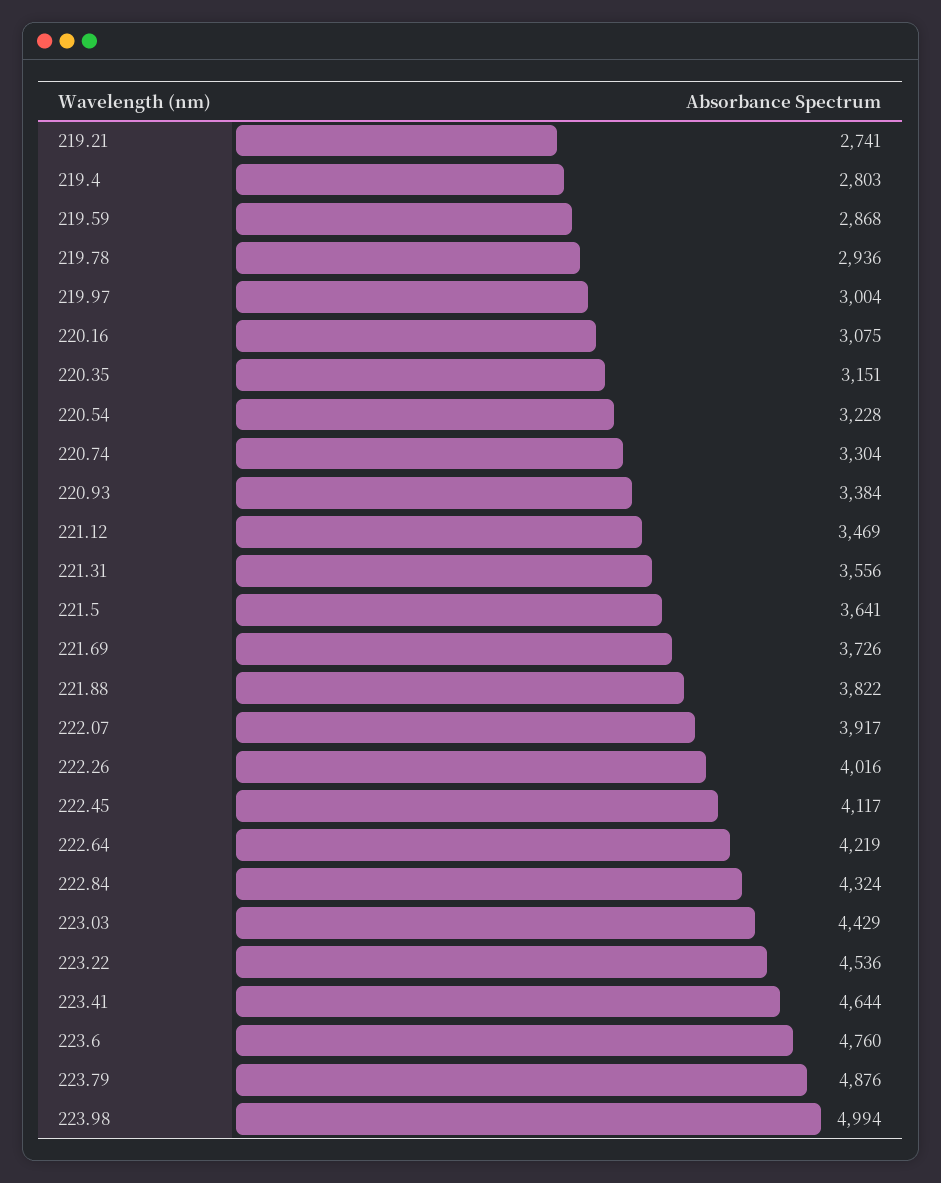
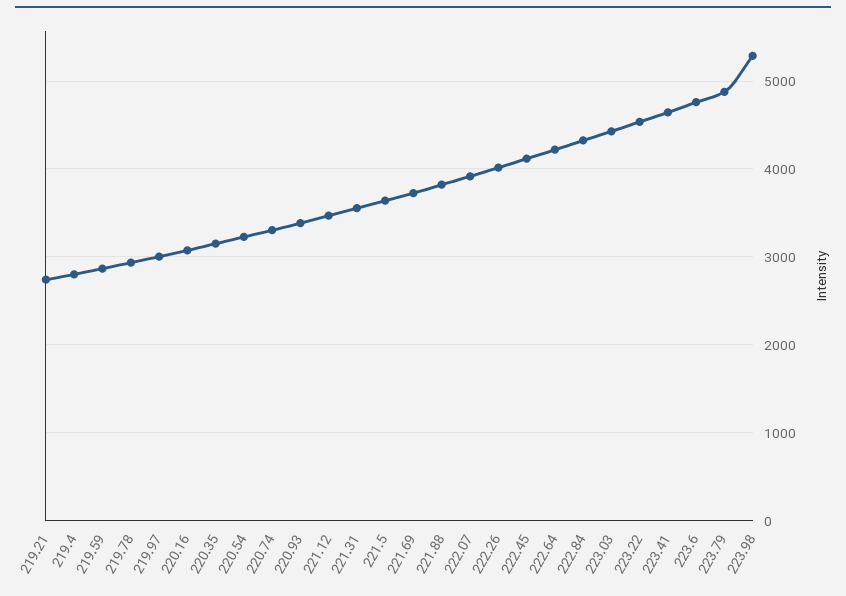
223.98: 4994 -> 5300

